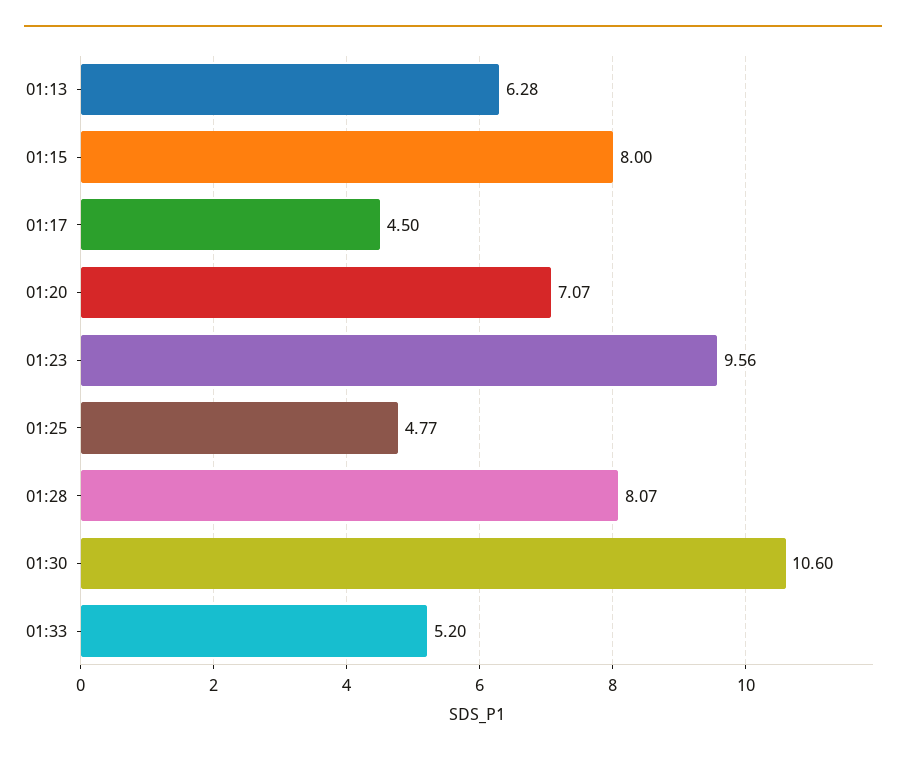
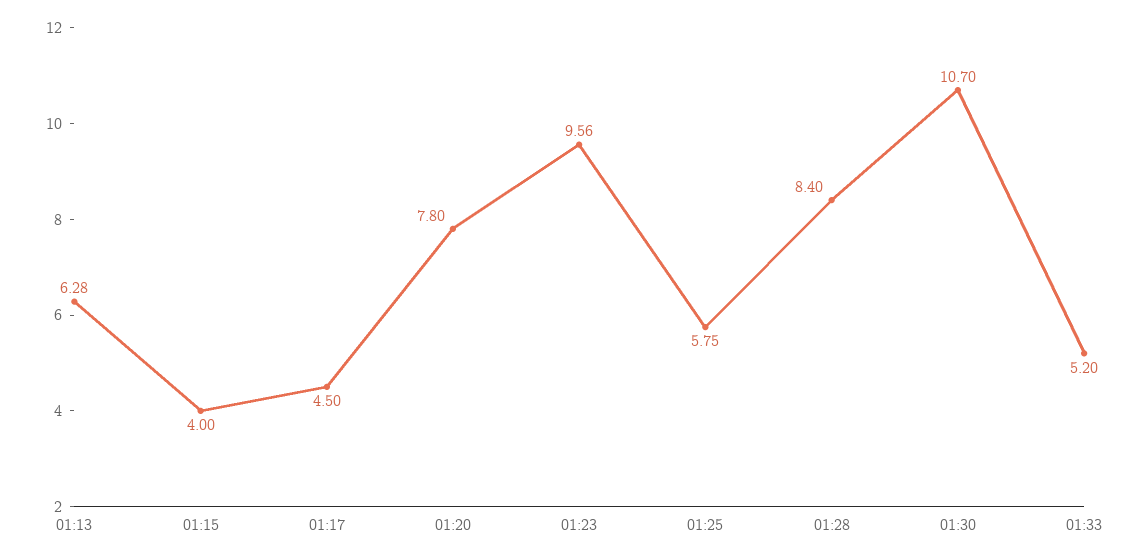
01:15: 8 -> 4
01:20: 7.07 -> 7.8
01:25: 4.77 -> 5.75
01:28: 8.07 -> 8.4
01:30: 10.6 -> 10.7

